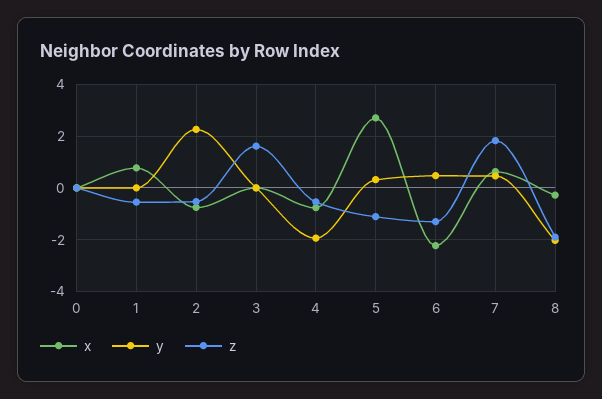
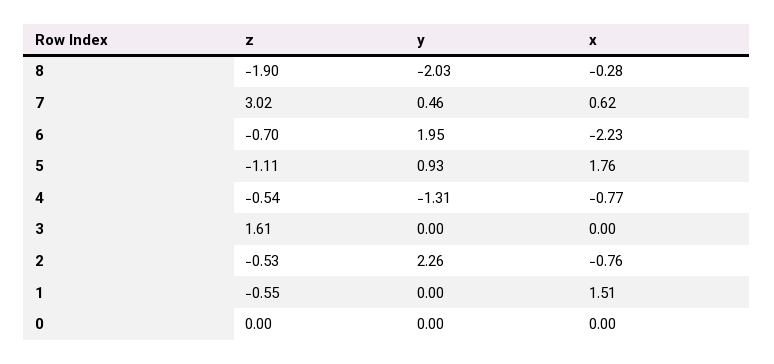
x, 1: 0.75 -> 1.51
y, 4: -2 -> -1.31
x, 5: 2.75 -> 1.76
y, 5: 0.25 -> 0.93
y, 6: 0.5 -> 1.95
z, 6: -1.25 -> -0.7
z, 7: 1.75 -> 3.02

